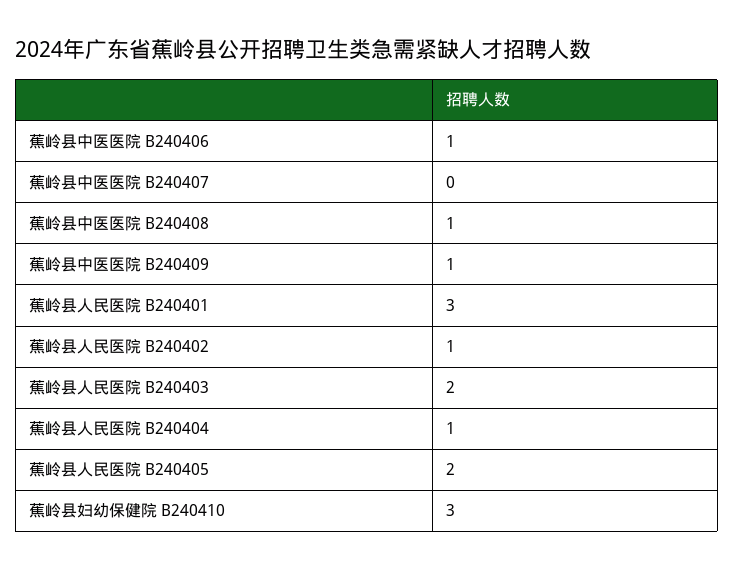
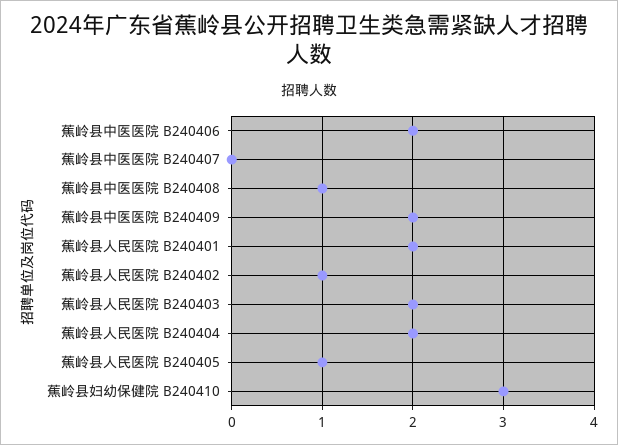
蕉岭县中医医院 B240406: 1 -> 2
蕉岭县中医医院 B240409: 1 -> 2
蕉岭县人民医院 B240401: 3 -> 2
蕉岭县人民医院 B240404: 1 -> 2
蕉岭县人民医院 B240405: 2 -> 1

